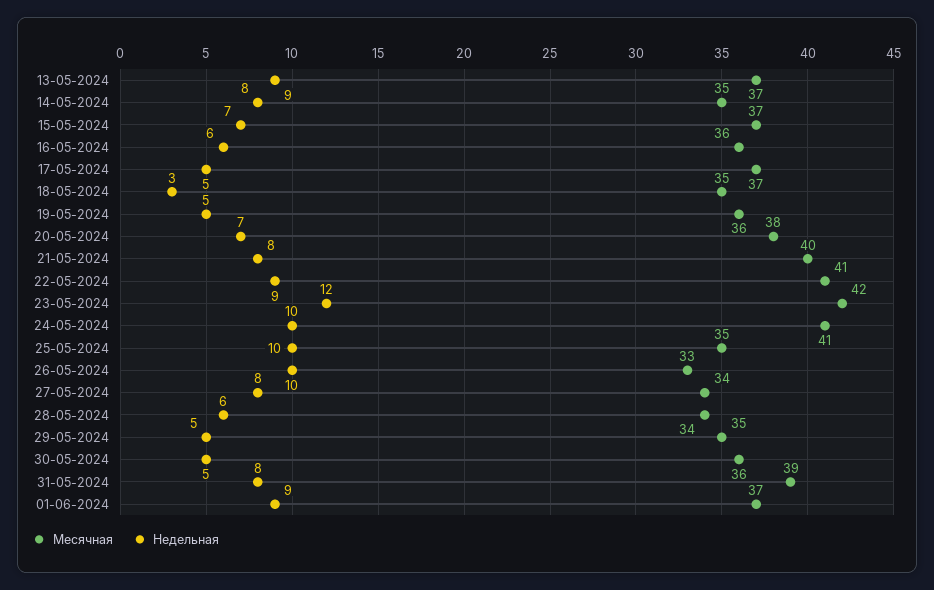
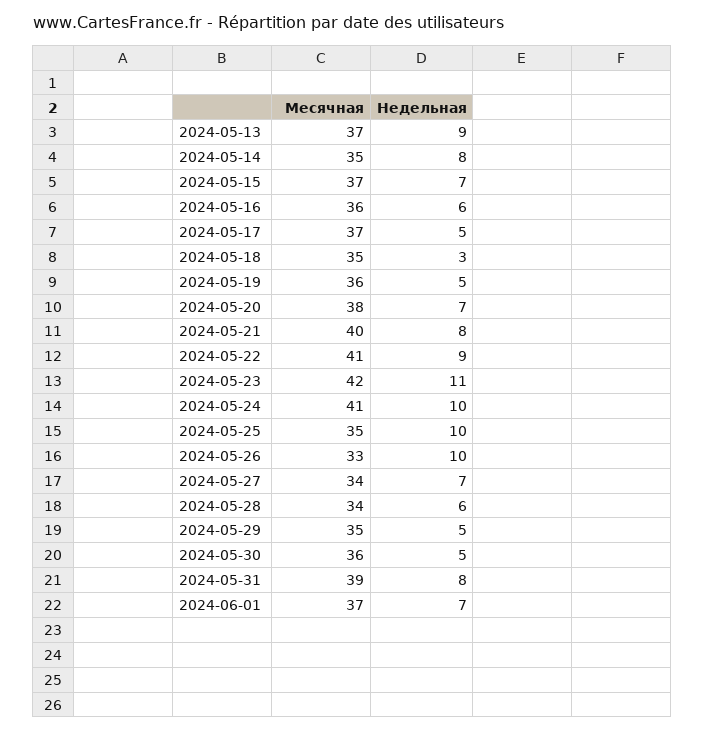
Недельная, 23-05-2024: 12 -> 11
Недельная, 27-05-2024: 8 -> 7
Недельная, 01-06-2024: 9 -> 7

